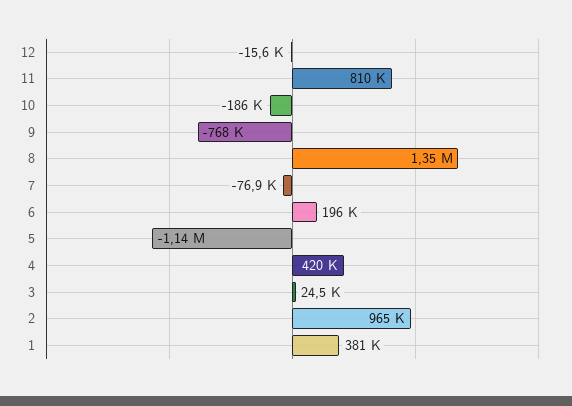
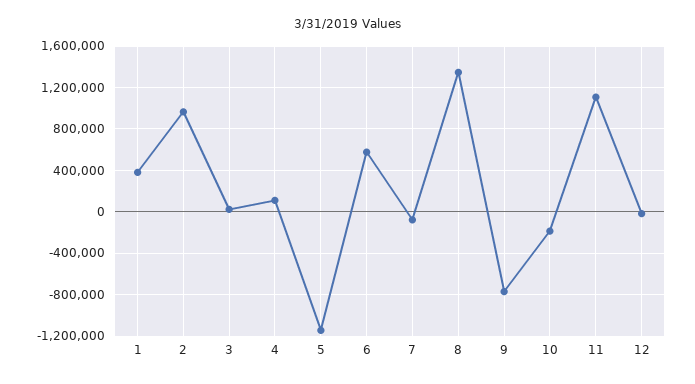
11: 810000 -> 1100000
6: 196000 -> 600000
4: 420000 -> 100000

